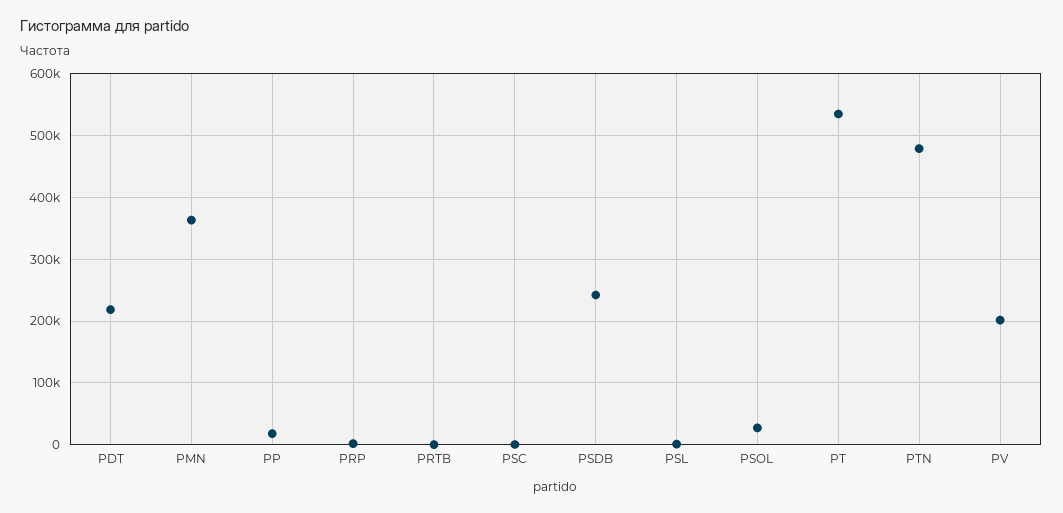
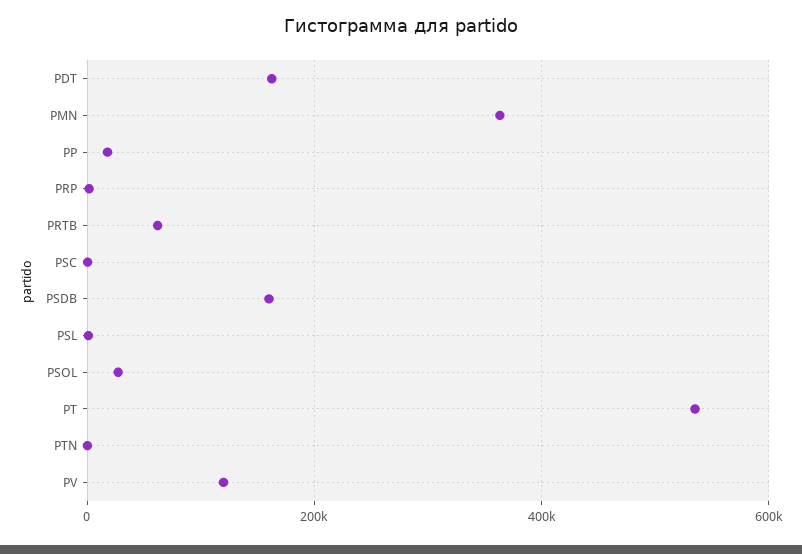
PDT: 220000 -> 160000
PRTB: 0 -> 60000
PSDB: 240000 -> 160000
PTN: 480000 -> 0
PV: 200000 -> 120000

